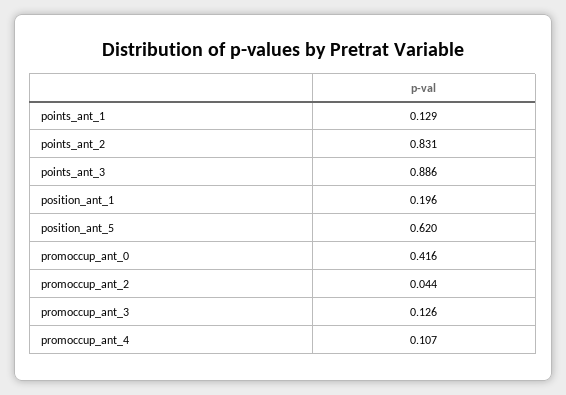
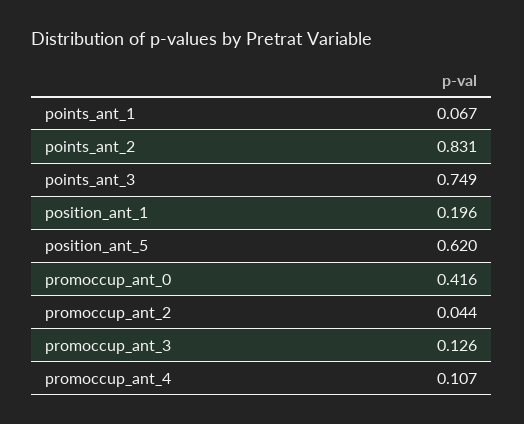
points_ant_1: 0.129 -> 0.067
points_ant_3: 0.886 -> 0.749

